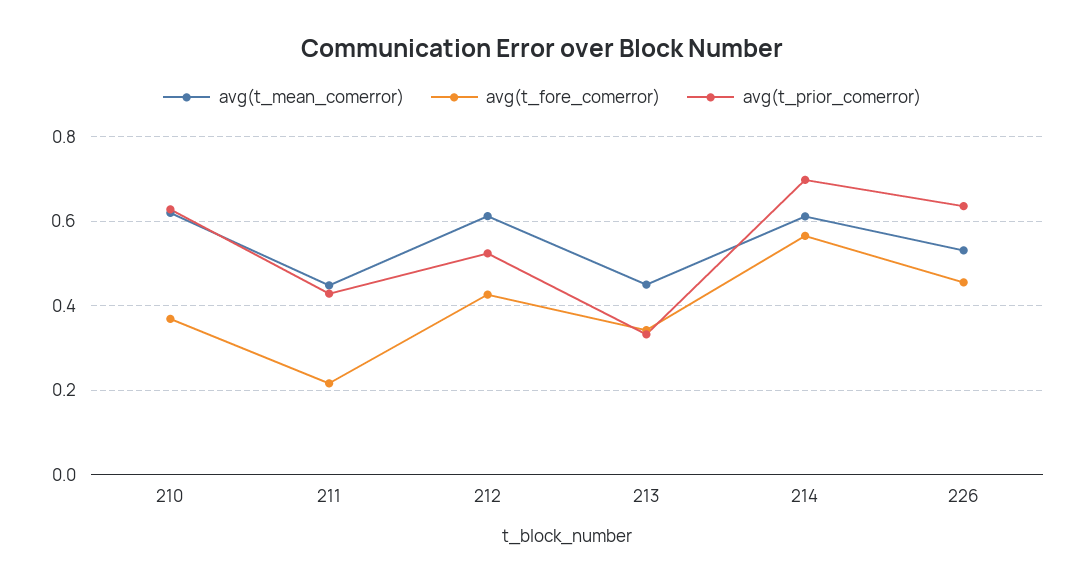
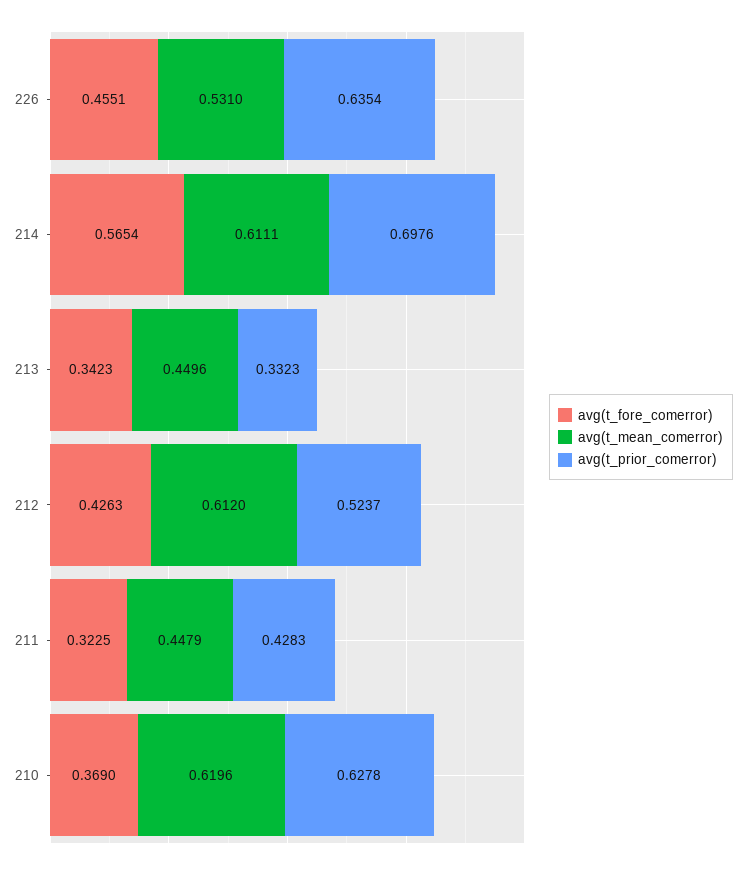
avg(t_fore_comerror), 211: 0.22 -> 0.3225

